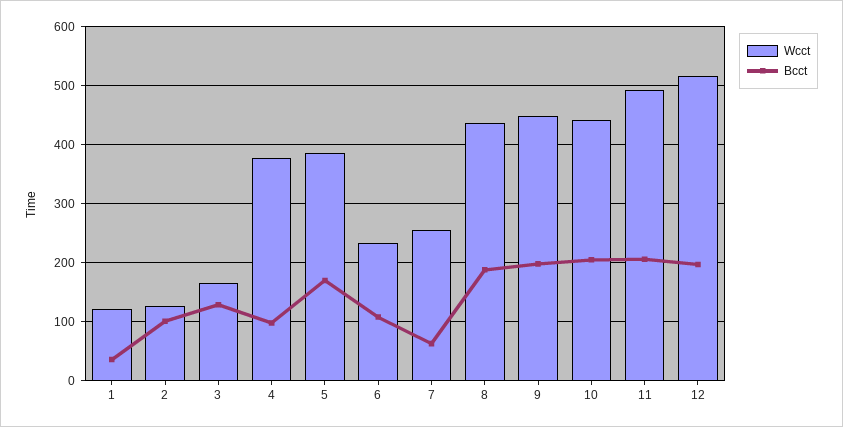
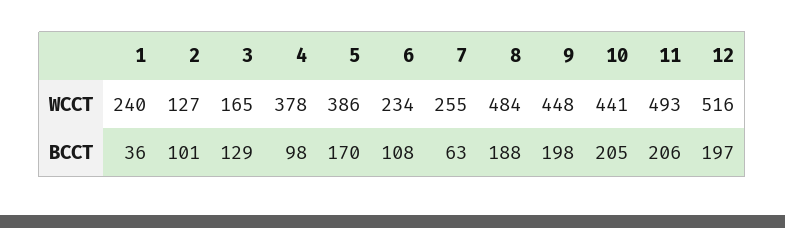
Wcct, 1: 120 -> 240
Wcct, 8: 440 -> 484

